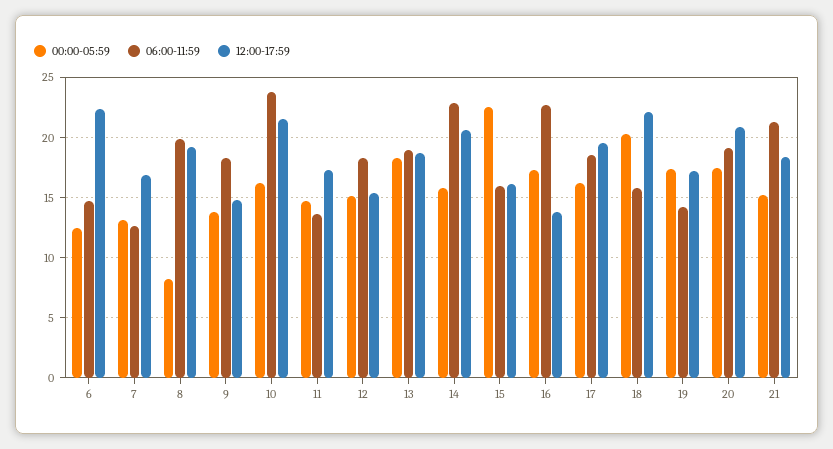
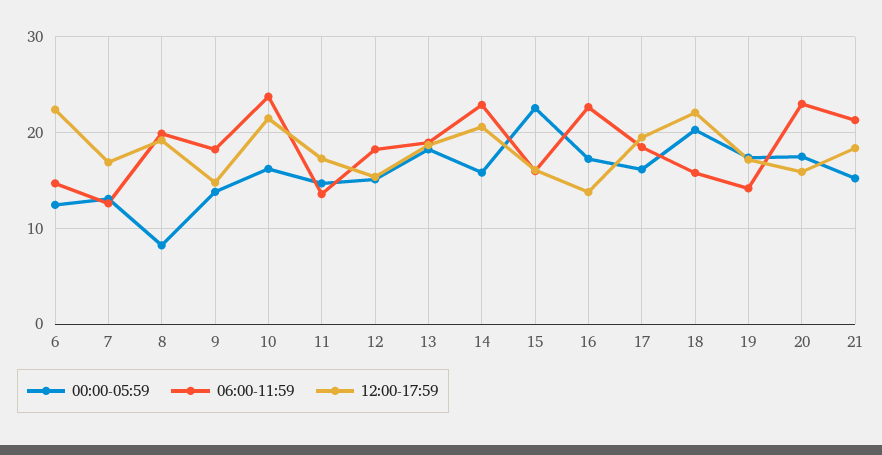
06:00-11:59, 20: 19 -> 23
12:00-17:59, 20: 21 -> 16

